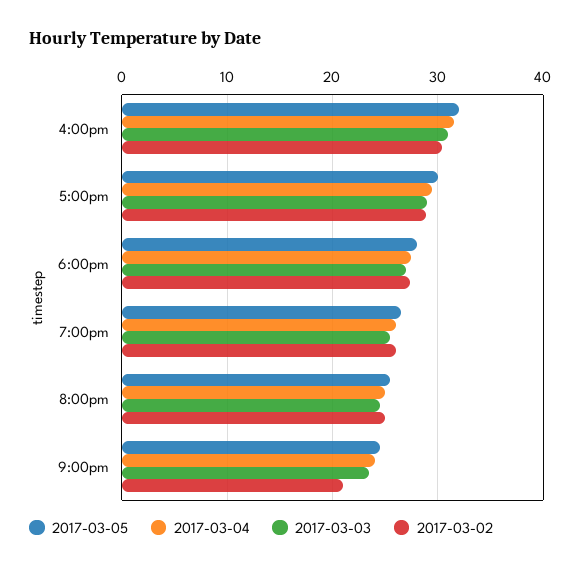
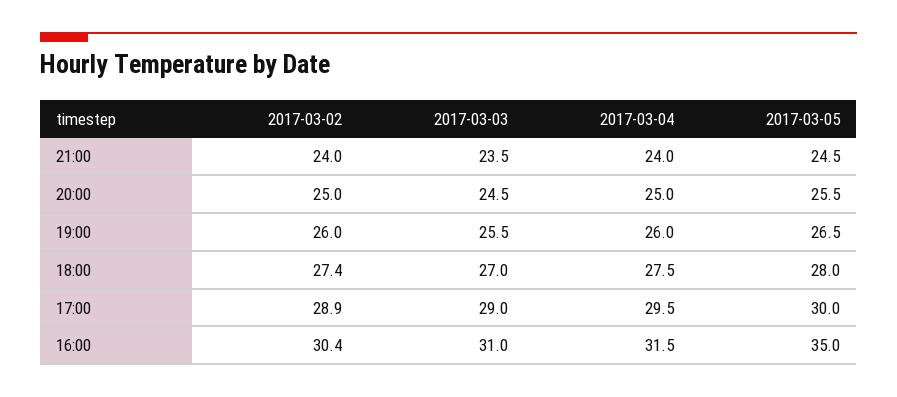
2017-03-05, 4:00pm: 32 -> 35
2017-03-02, 9:00pm: 21 -> 24

